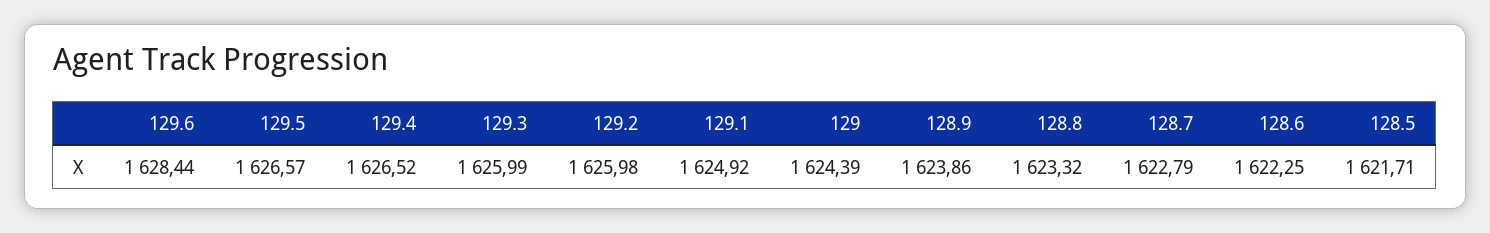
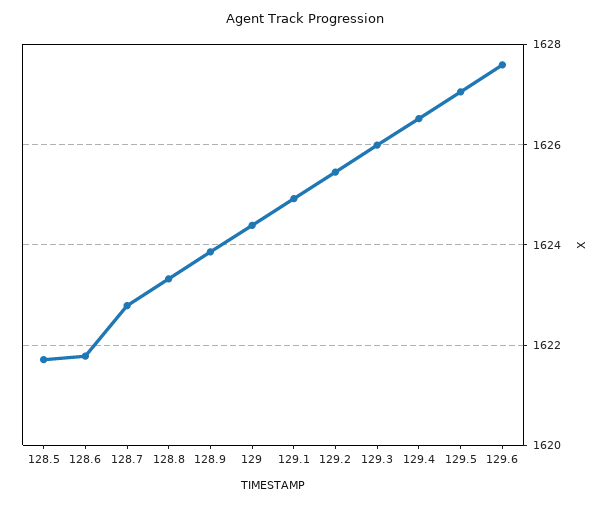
129.6: 1628.44 -> 1627.6
129.5: 1626.57 -> 1627
129.2: 1625.98 -> 1625.4
128.6: 1622.25 -> 1621.8

